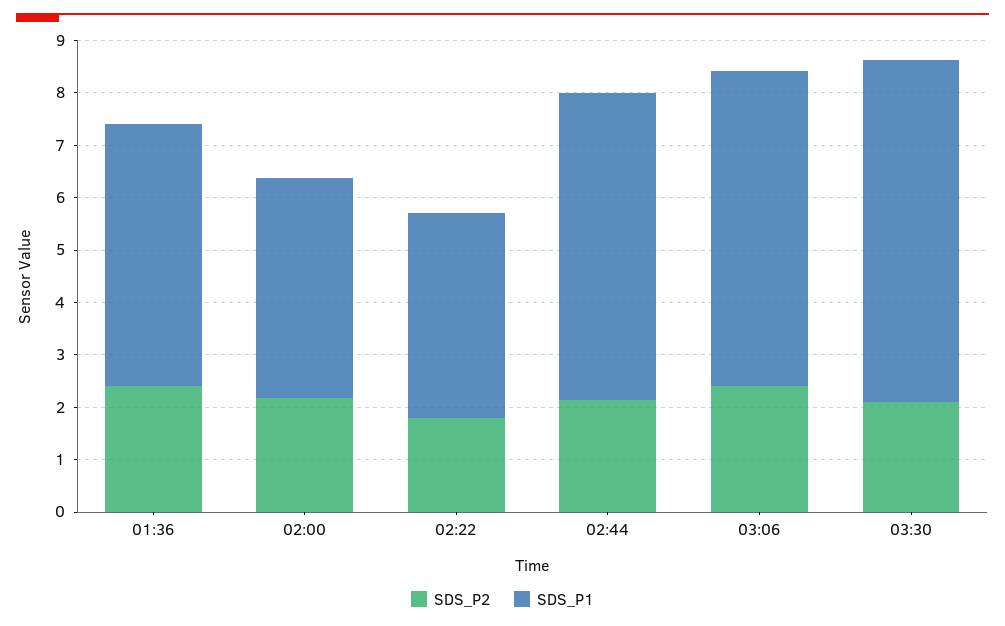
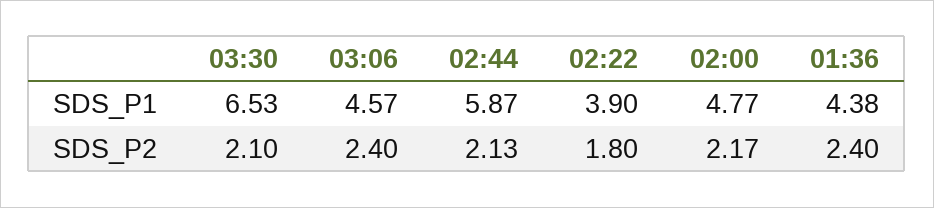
SDS_P1, 01:36: 5 -> 4.38
SDS_P1, 02:00: 4.2 -> 4.77
SDS_P1, 03:06: 6 -> 4.57

